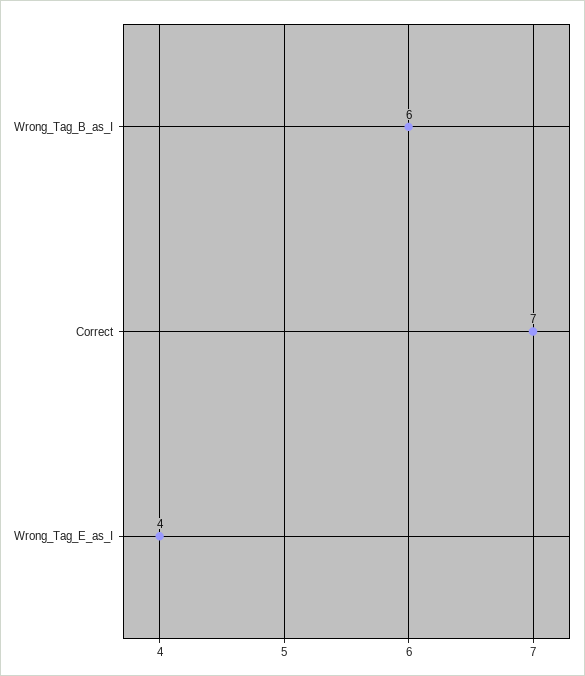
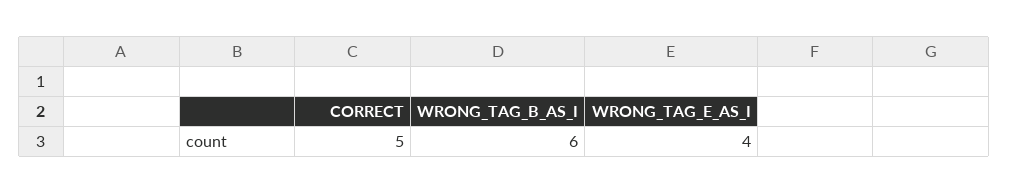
Correct: 7 -> 5

